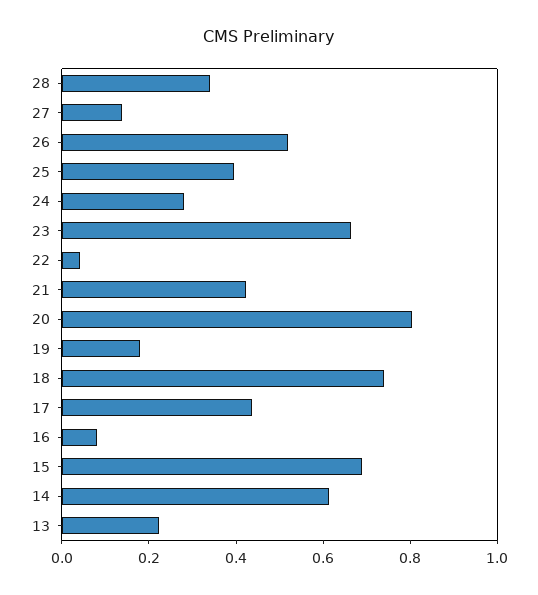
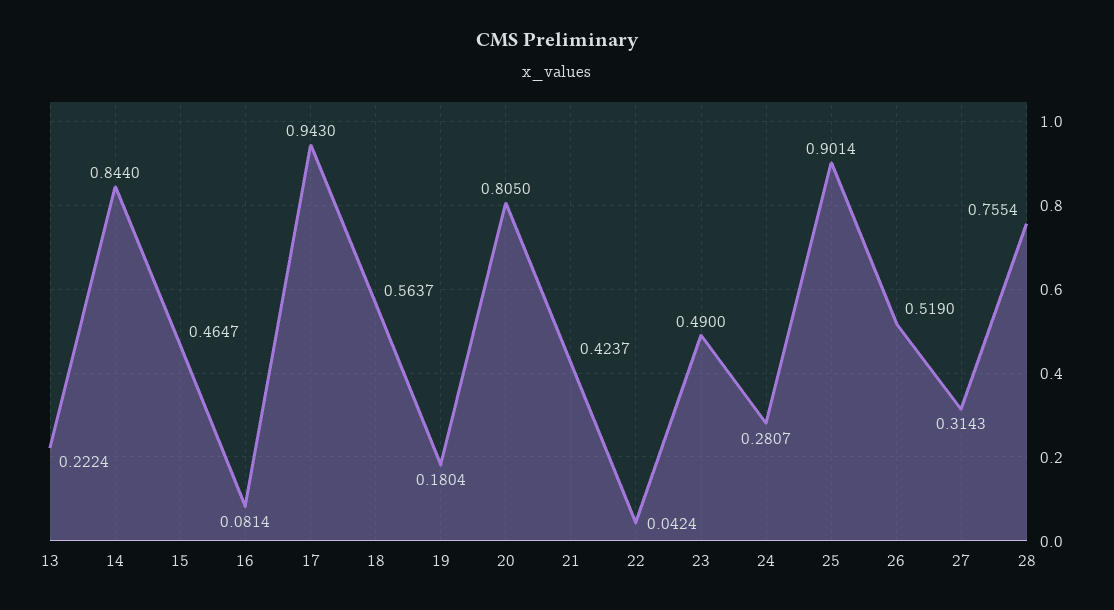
28: 0.35 -> 0.7554
27: 0.15 -> 0.3143
25: 0.4 -> 0.9014
23: 0.65 -> 0.49
18: 0.75 -> 0.5637
17: 0.45 -> 0.943
15: 0.7 -> 0.4647
14: 0.6 -> 0.844

